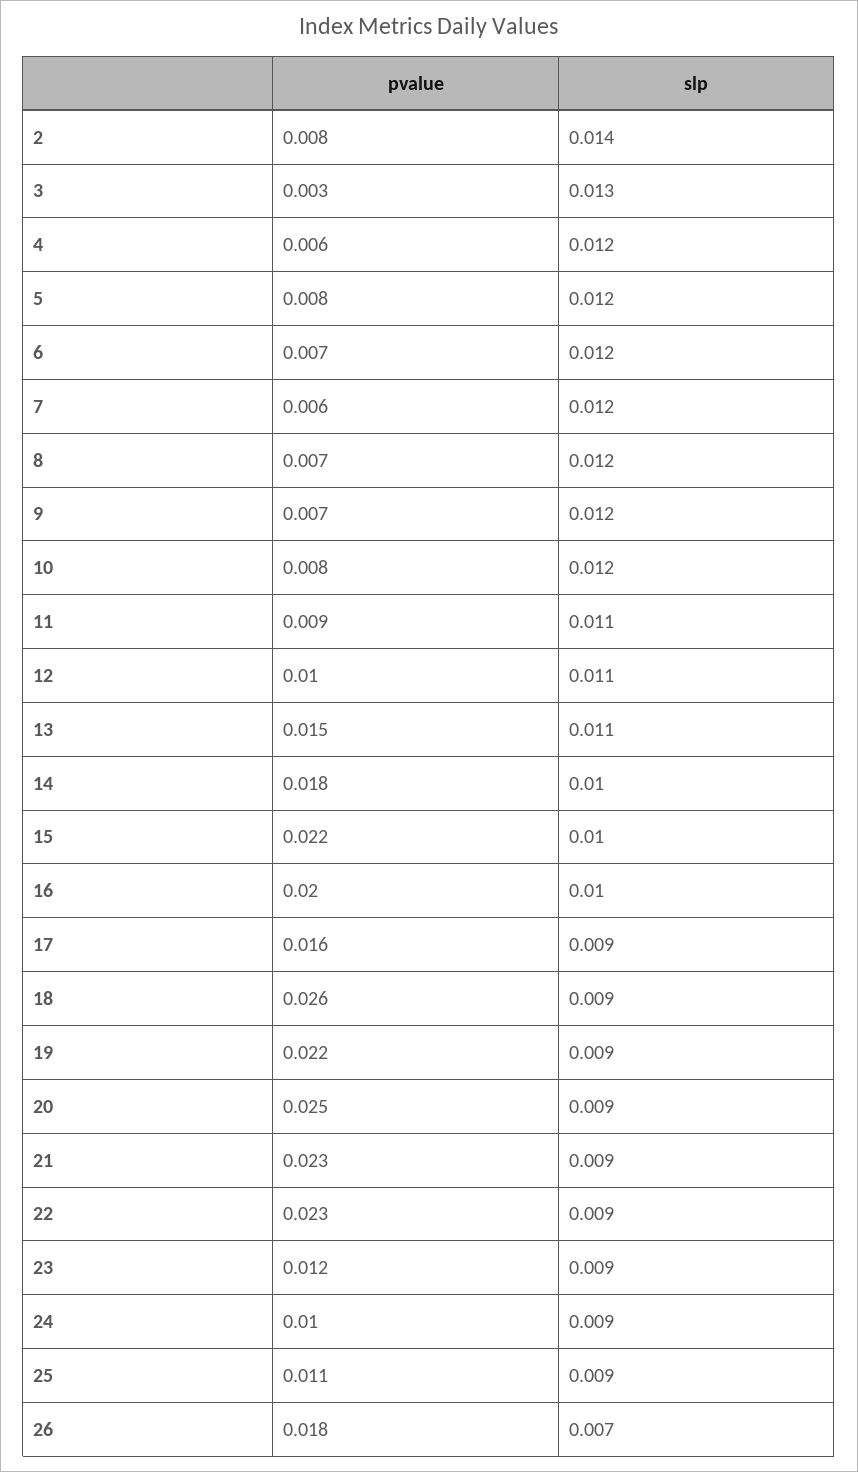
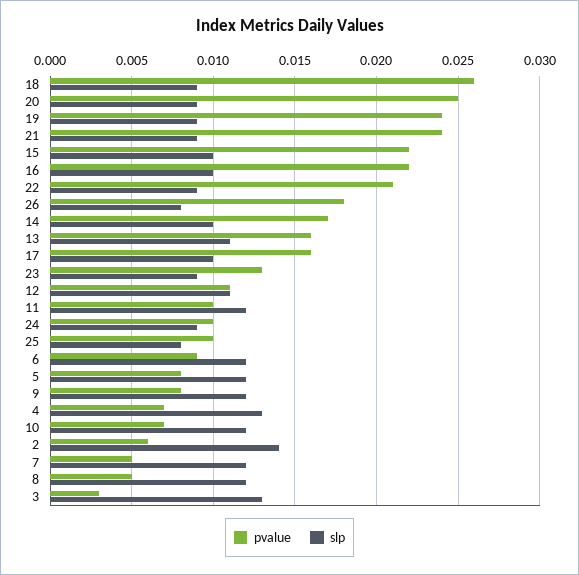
pvalue, 2: 0.008 -> 0.006
pvalue, 4: 0.006 -> 0.007
slp, 4: 0.012 -> 0.013
pvalue, 6: 0.007 -> 0.009
pvalue, 7: 0.006 -> 0.005
pvalue, 8: 0.007 -> 0.005
pvalue, 9: 0.007 -> 0.008
pvalue, 10: 0.008 -> 0.007
pvalue, 11: 0.009 -> 0.01
slp, 11: 0.011 -> 0.012
pvalue, 12: 0.01 -> 0.011
pvalue, 13: 0.015 -> 0.016
pvalue, 14: 0.018 -> 0.017
pvalue, 16: 0.02 -> 0.022
slp, 17: 0.009 -> 0.01
pvalue, 19: 0.022 -> 0.024
pvalue, 21: 0.023 -> 0.024
pvalue, 22: 0.023 -> 0.021
pvalue, 23: 0.012 -> 0.013
pvalue, 25: 0.011 -> 0.01
slp, 25: 0.009 -> 0.008
slp, 26: 0.007 -> 0.008

